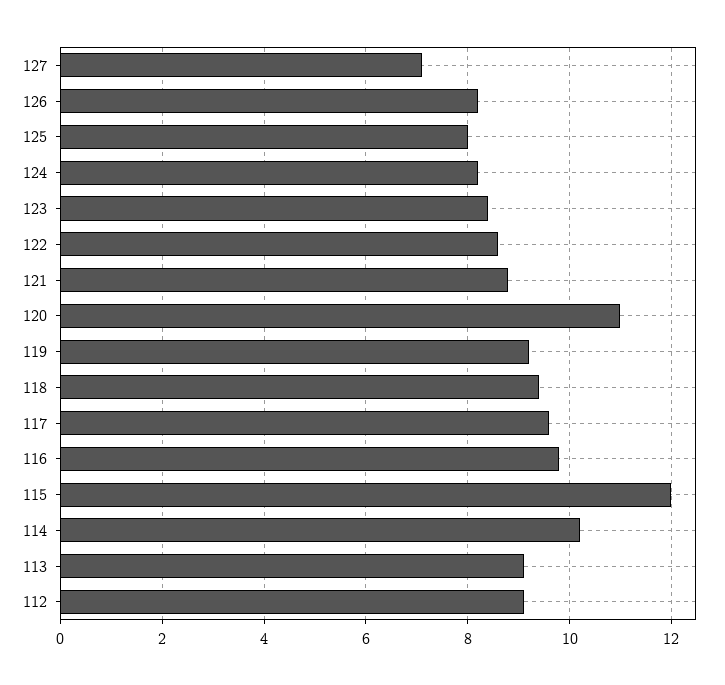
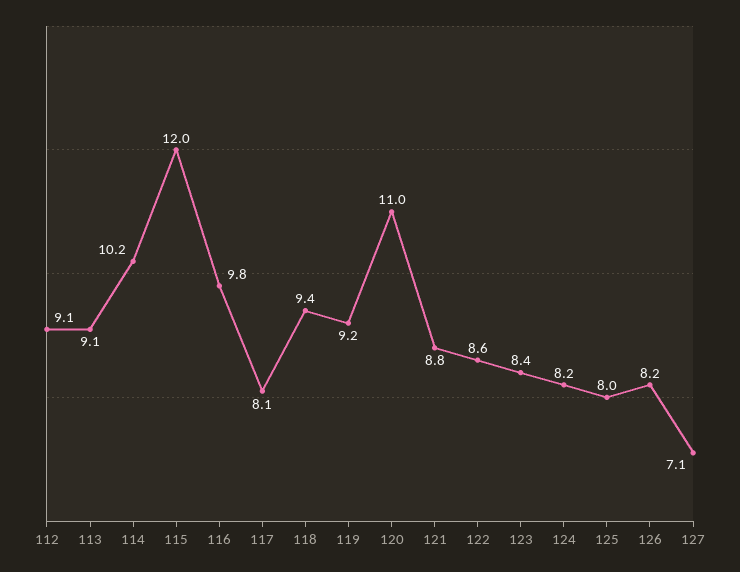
117: 9.5 -> 8.1

